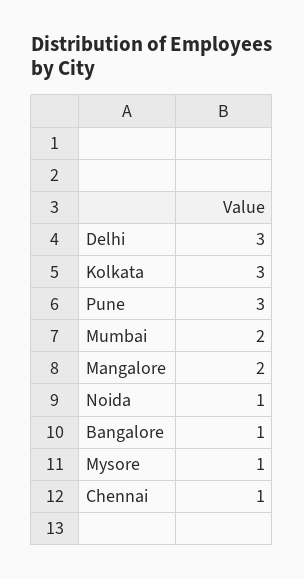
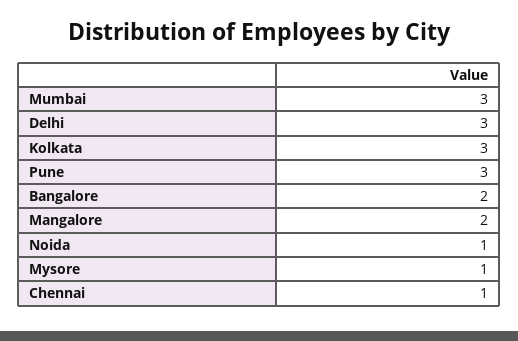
Mumbai: 2 -> 3
Bangalore: 1 -> 2

